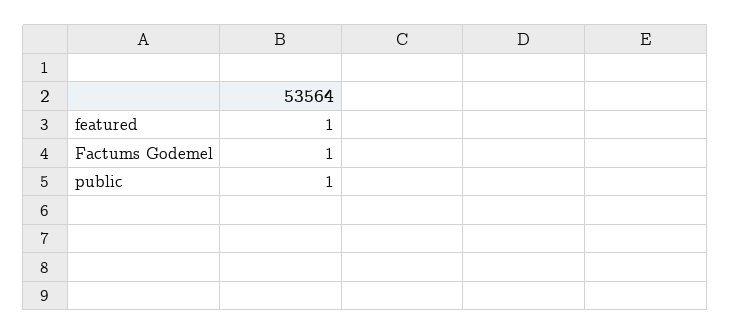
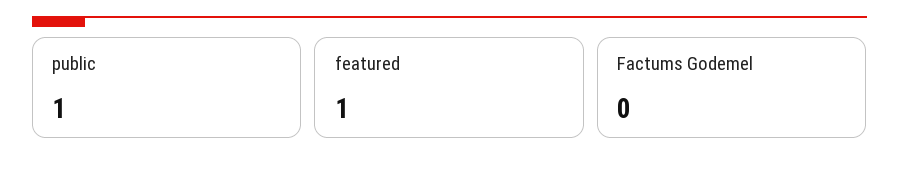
Factums Godemel: 1 -> 0

